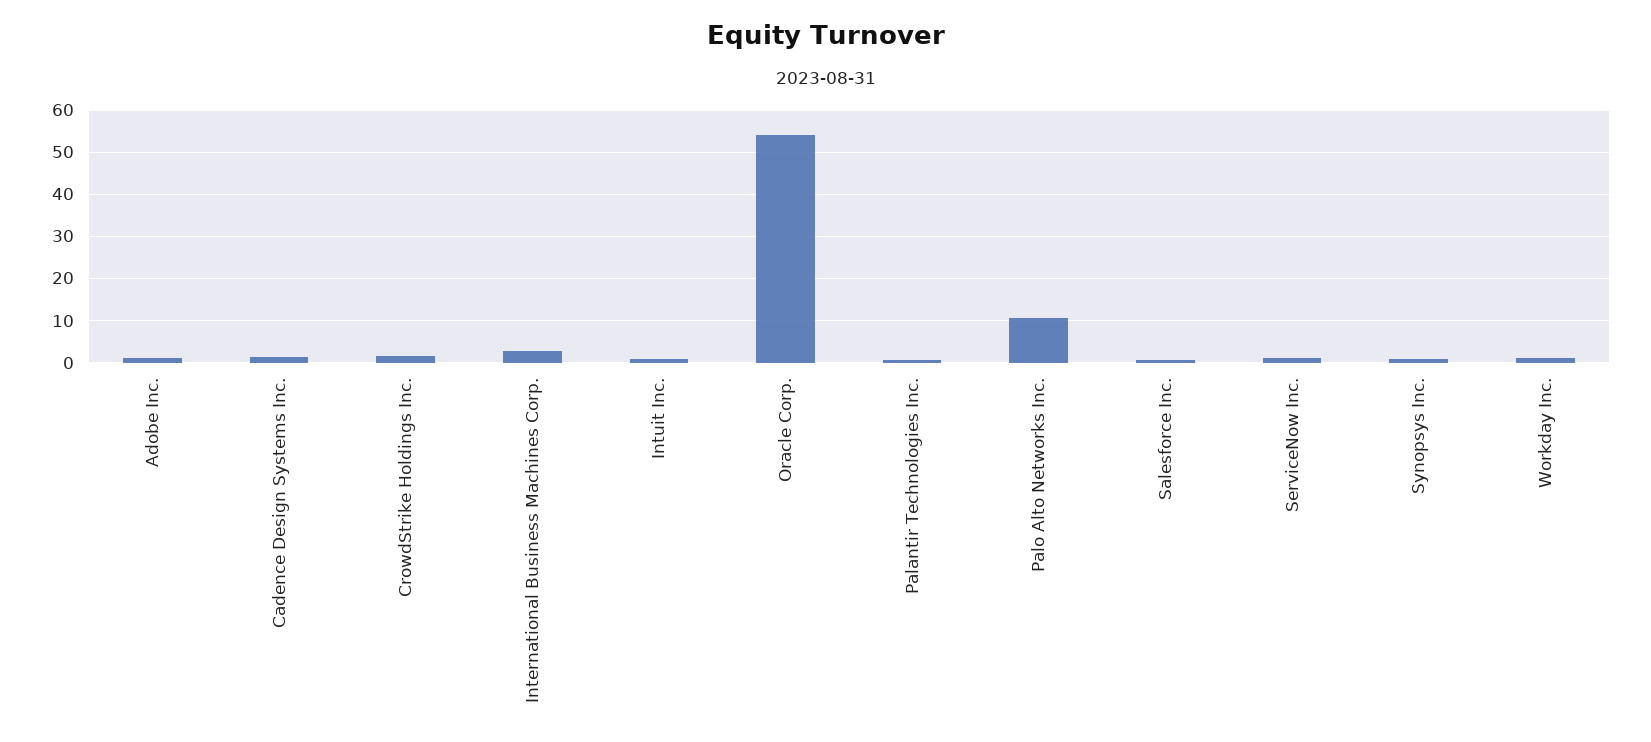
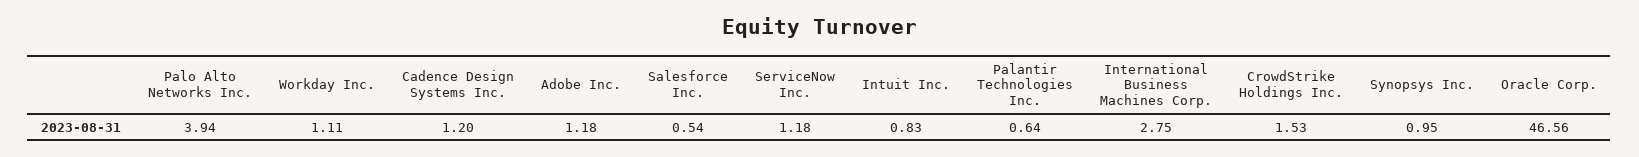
Oracle Corp.: 54 -> 46.56
Palo Alto Networks Inc.: 10 -> 3.94

